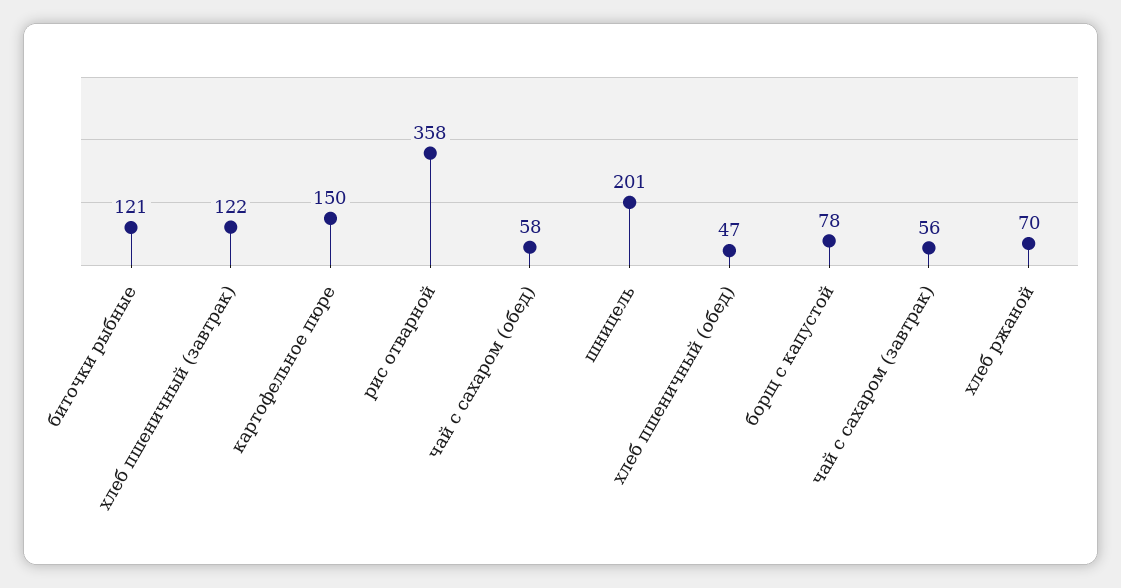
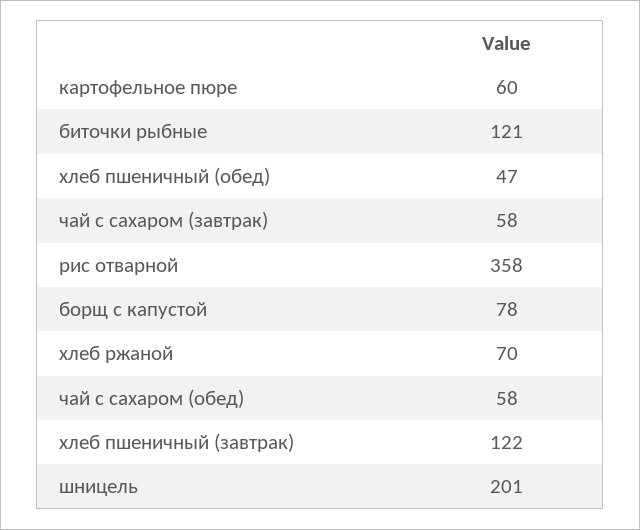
картофельное пюре: 150 -> 60
чай с сахаром (завтрак): 56 -> 58

